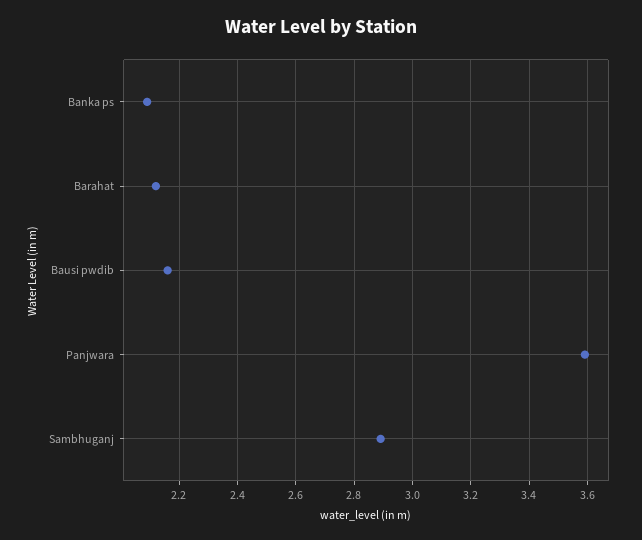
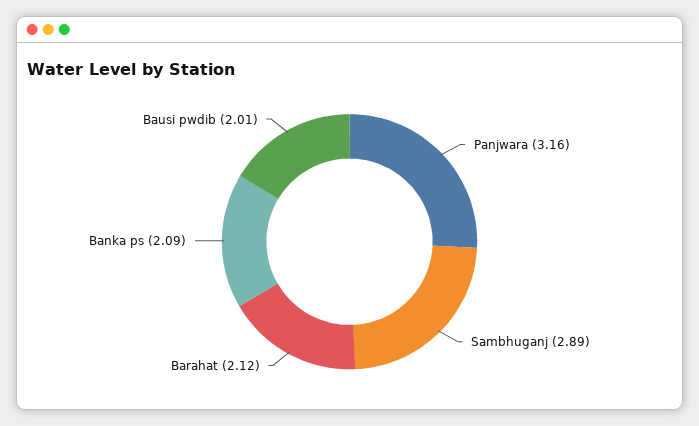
Bausi pwdib: 2.15 -> 2.01
Panjwara: 3.6 -> 3.16

